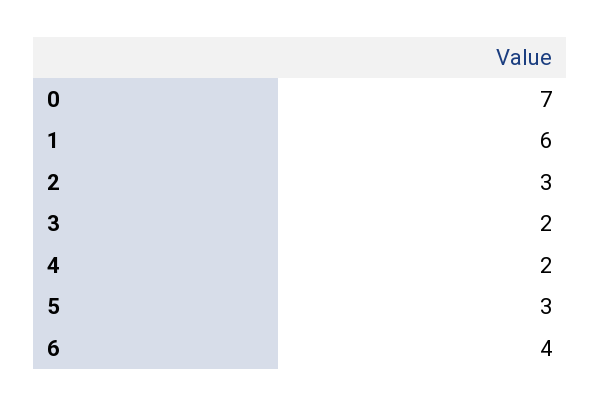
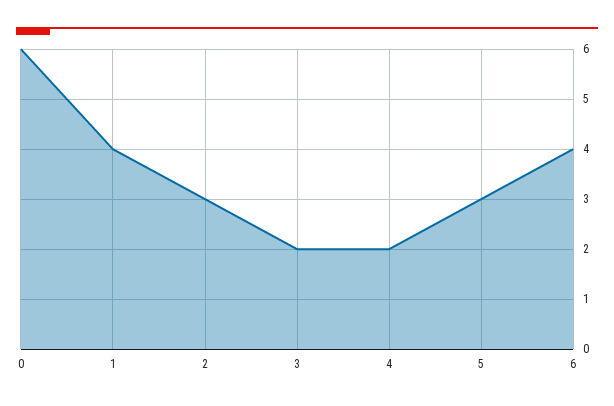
0: 7 -> 6
1: 6 -> 4

